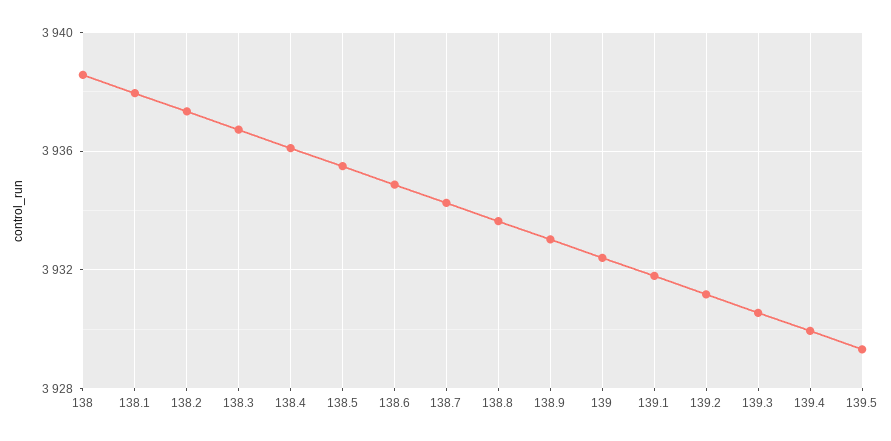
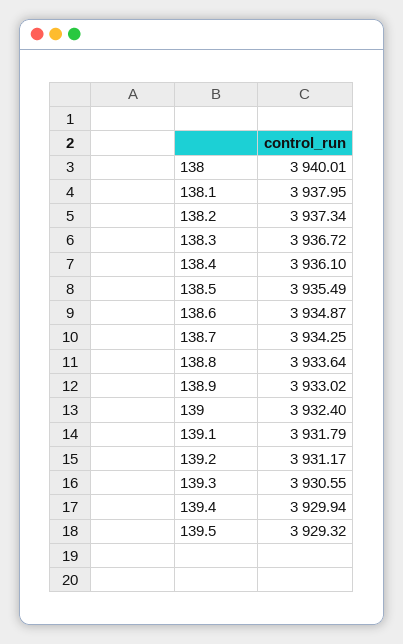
138: 3938.5 -> 3940.01

